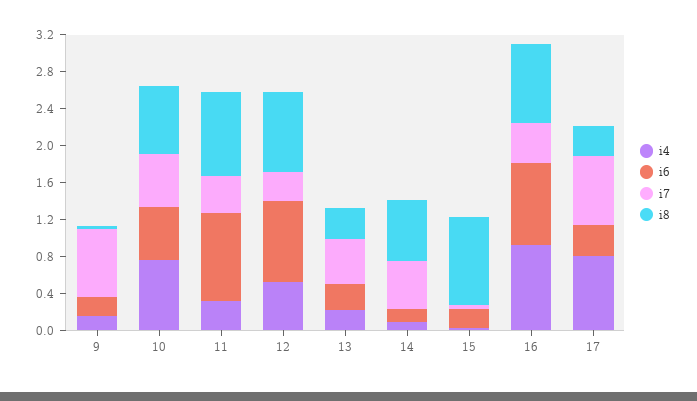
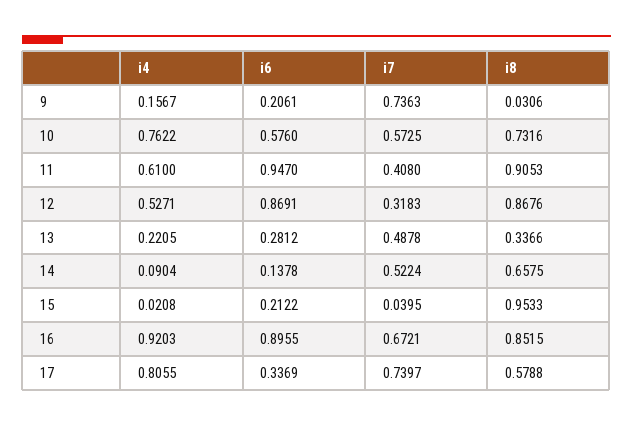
i4, 11: 0.3 -> 0.61
i7, 16: 0.4 -> 0.6721
i8, 17: 0.3 -> 0.5788

